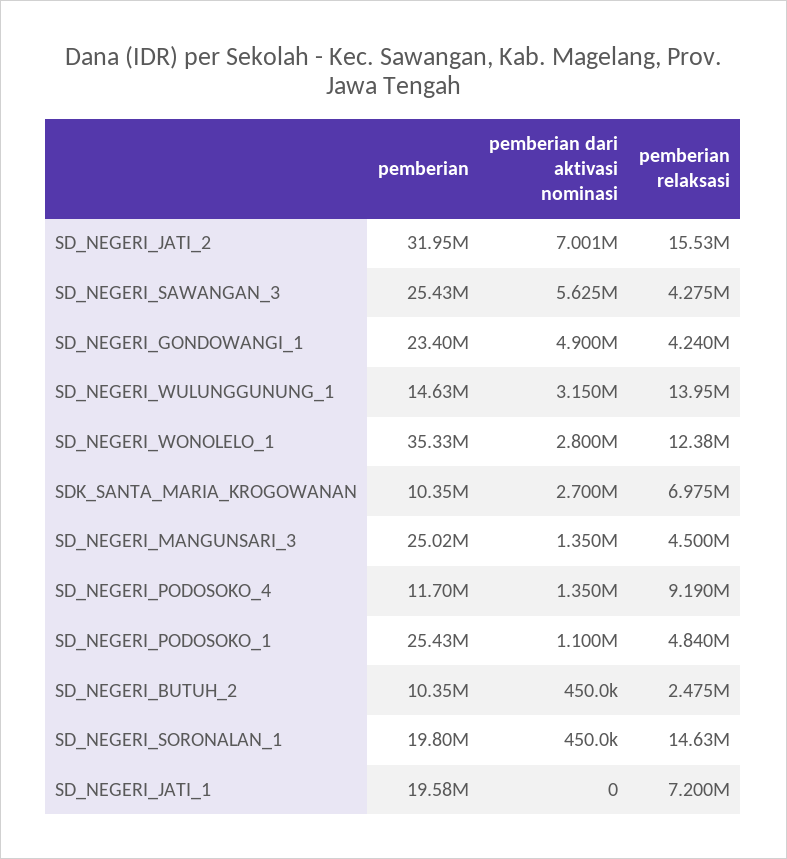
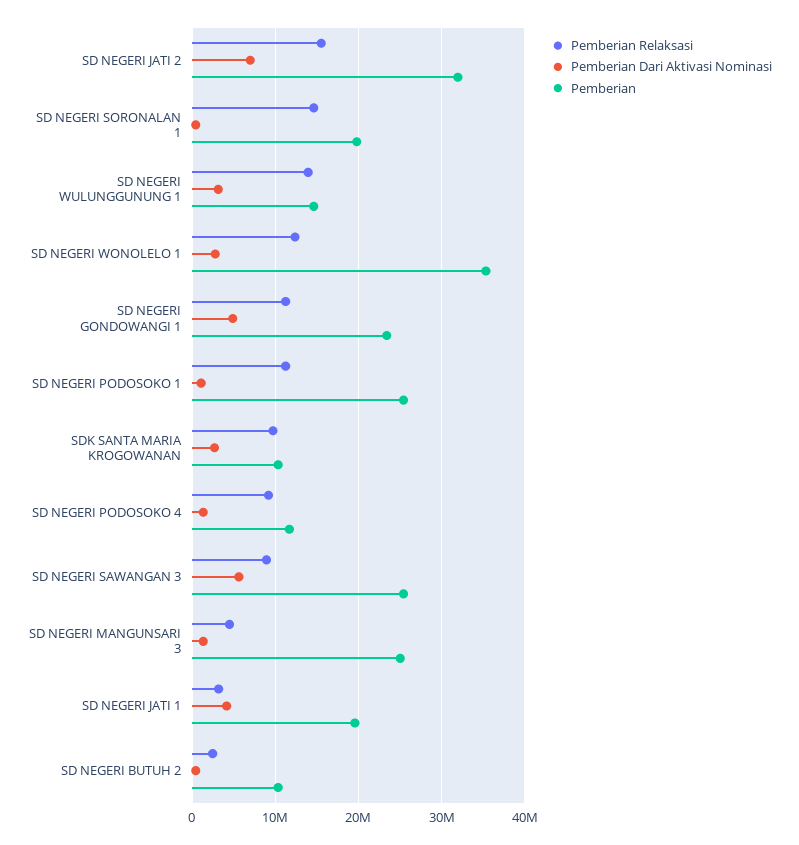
pemberian relaksasi, SD_NEGERI_SAWANGAN_3: 4275000 -> 9000000
pemberian relaksasi, SD_NEGERI_GONDOWANGI_1: 4240000 -> 11000000
pemberian relaksasi, SDK_SANTA_MARIA_KROGOWANAN: 6975000 -> 10000000
pemberian relaksasi, SD_NEGERI_PODOSOKO_1: 4840000 -> 11000000
pemberian dari aktivasi nominasi, SD_NEGERI_JATI_1: 0 -> 4000000
pemberian relaksasi, SD_NEGERI_JATI_1: 7200000 -> 3000000

